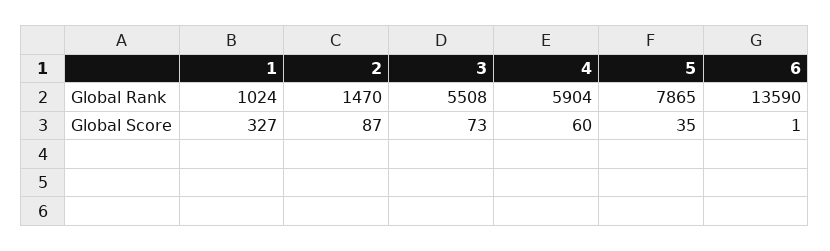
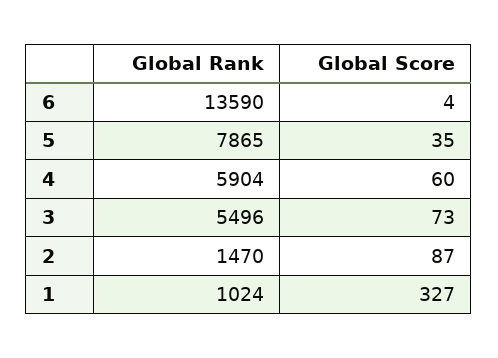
3, Global Rank: 5508 -> 5496
6, Global Score: 1 -> 4

